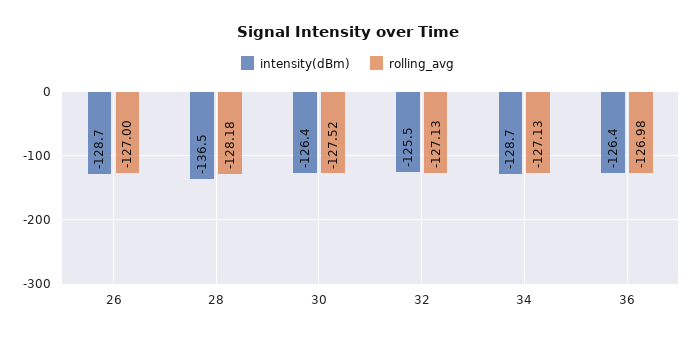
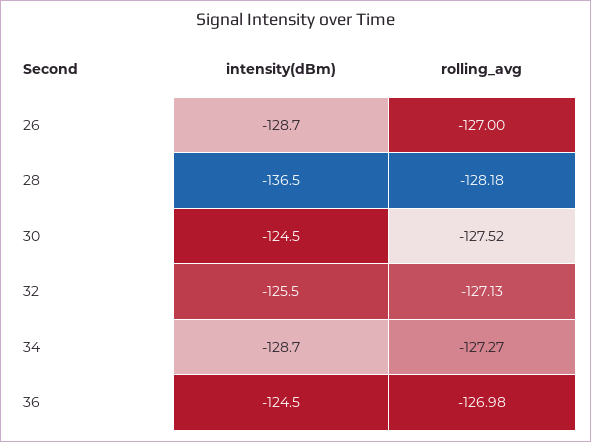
intensity(dBm), 30: -126.4 -> -124.5
rolling_avg, 34: -127.13 -> -127.27
intensity(dBm), 36: -126.4 -> -124.5

